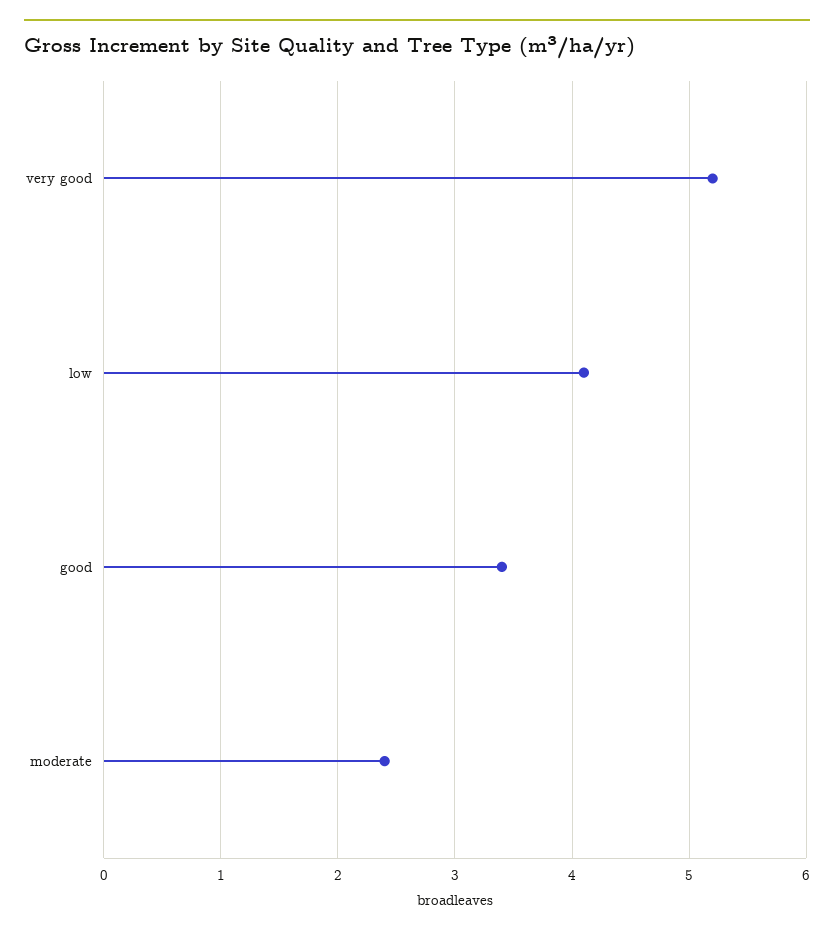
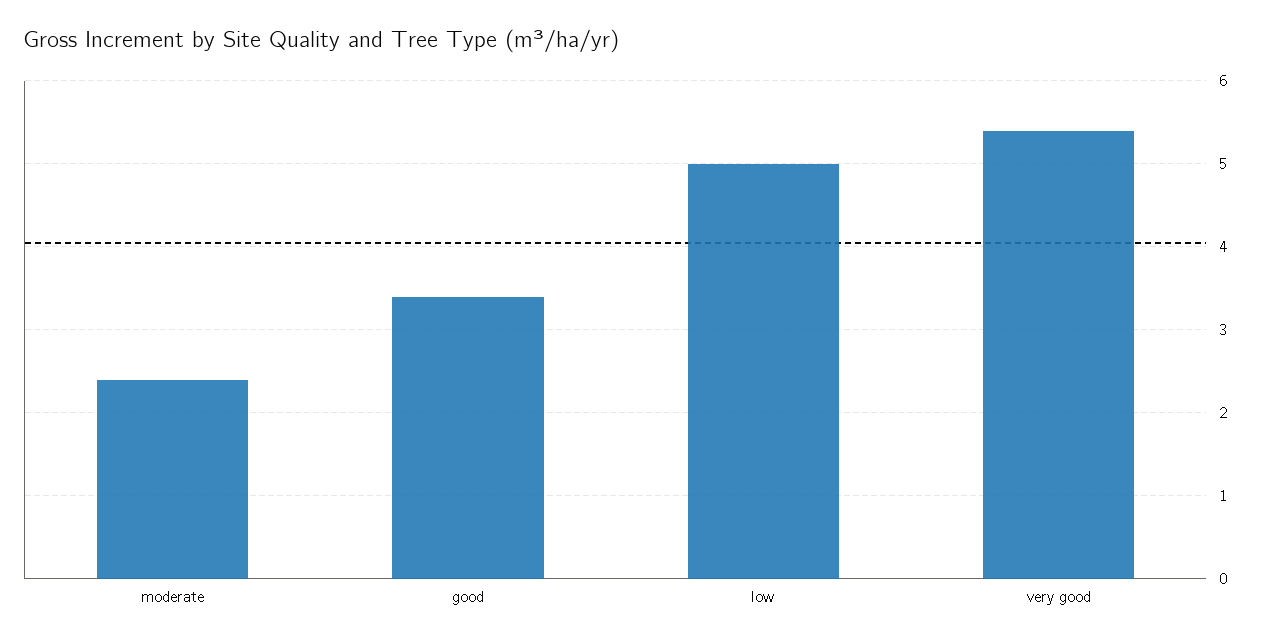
very good: 5.2 -> 5.4
low: 4.1 -> 5

